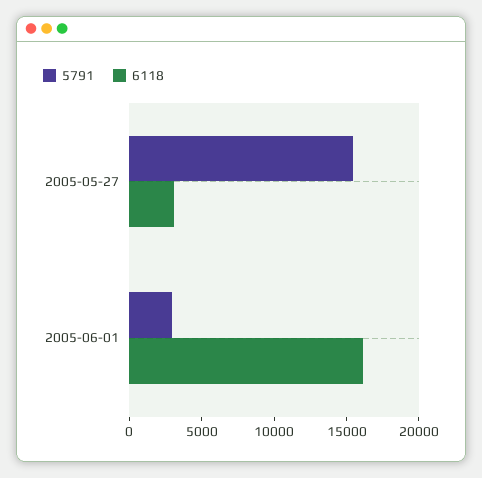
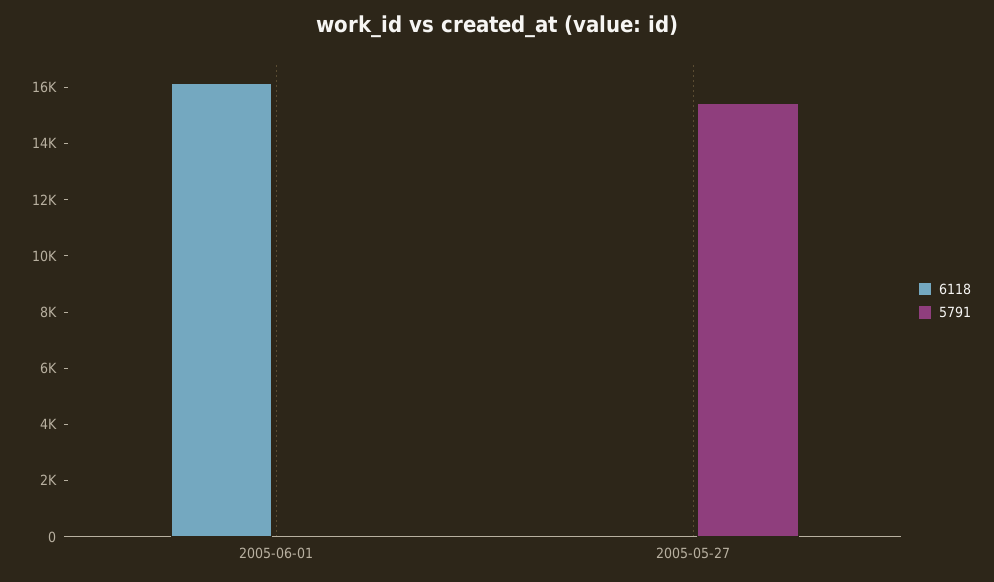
6118, 2005-05-27: 3000 -> 0
5791, 2005-06-01: 3000 -> 0

